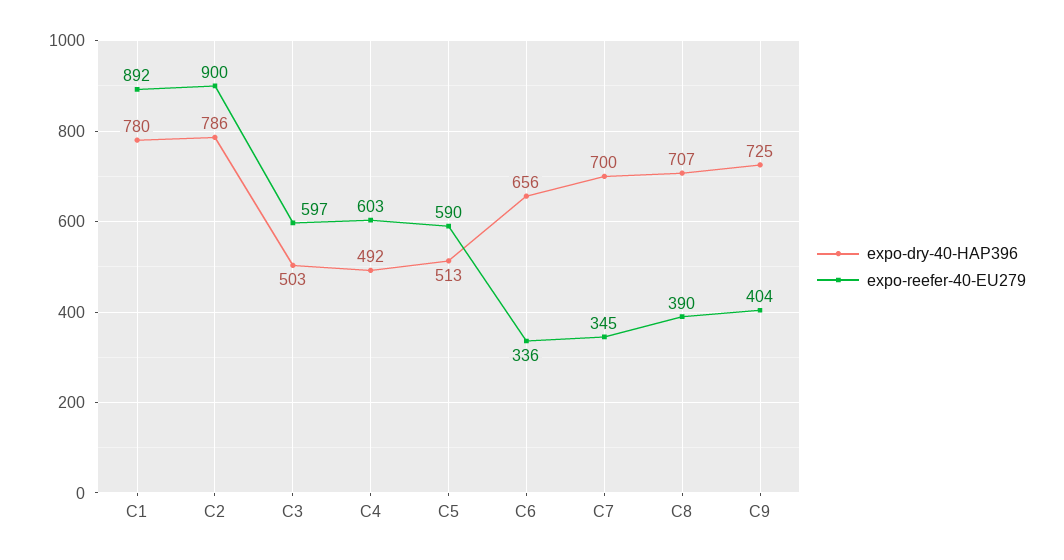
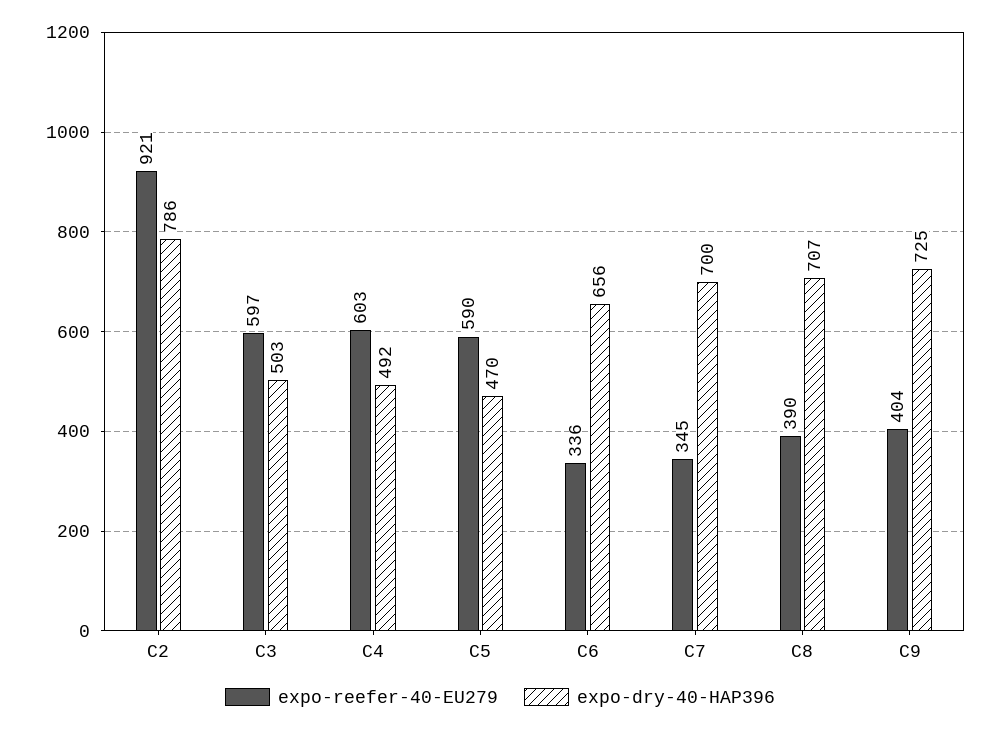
expo-dry-40-HAP396, C1: 780 -> none
expo-reefer-40-EU279, C1: 892 -> none
expo-reefer-40-EU279, C2: 900 -> 921
expo-dry-40-HAP396, C5: 513 -> 470

